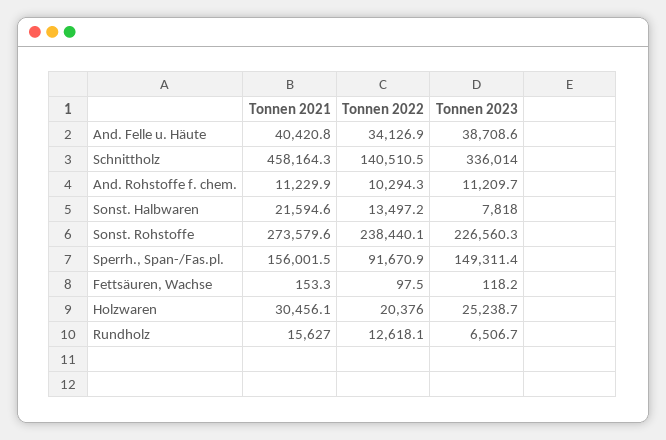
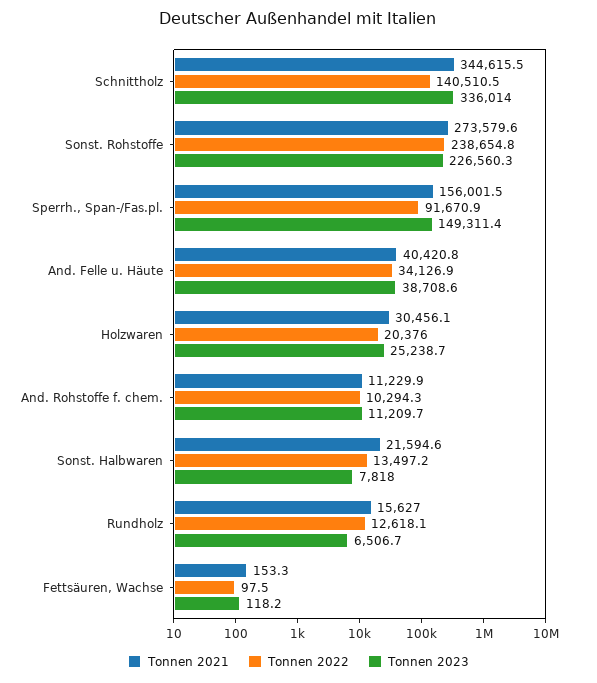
Tonnen 2021, Schnittholz: 458164.3 -> 344615.5
Tonnen 2022, Sonst. Rohstoffe: 238440.1 -> 238654.8

